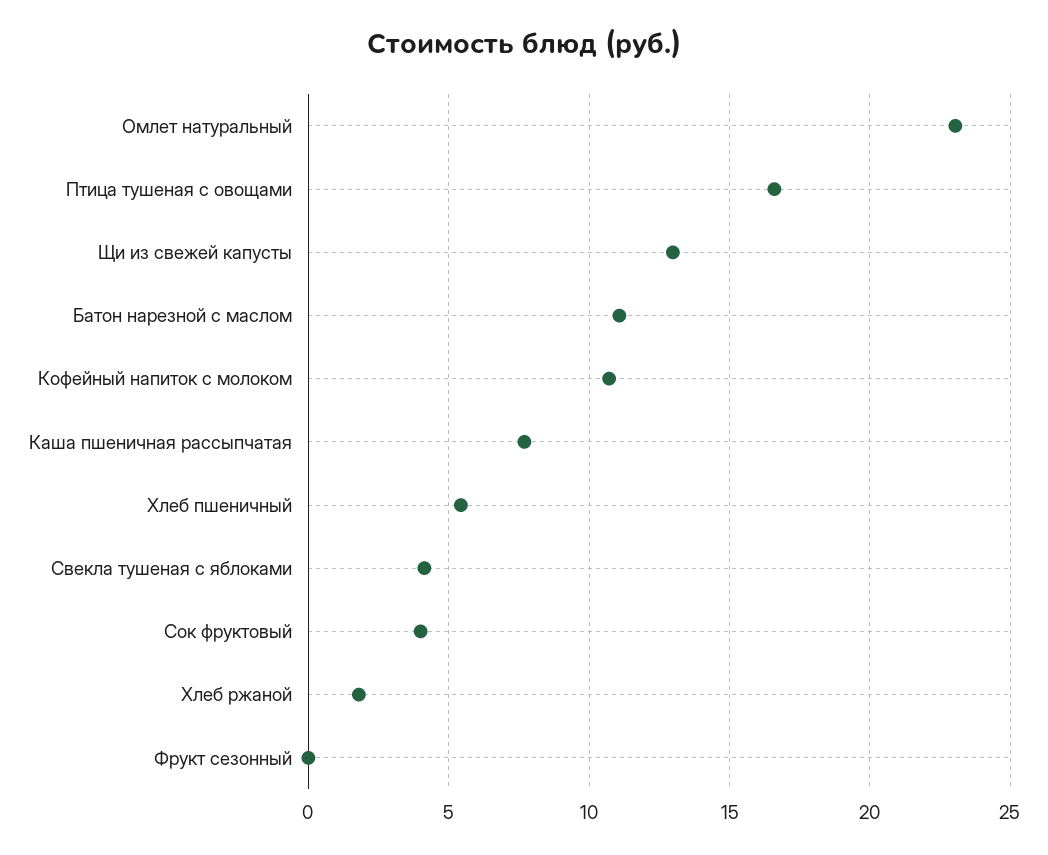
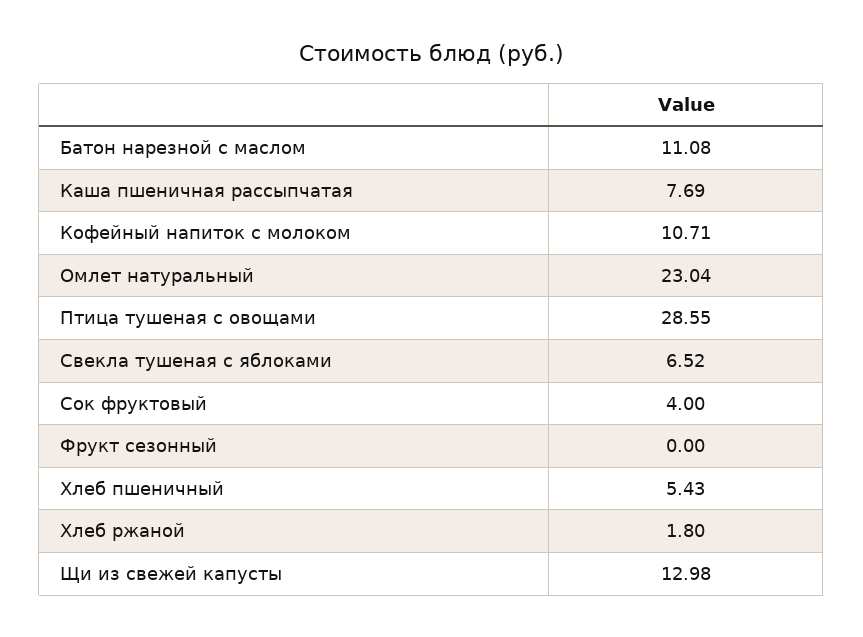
Птица тушеная с овощами: 16.5 -> 28.55
Свекла тушеная с яблоками: 4 -> 6.52

